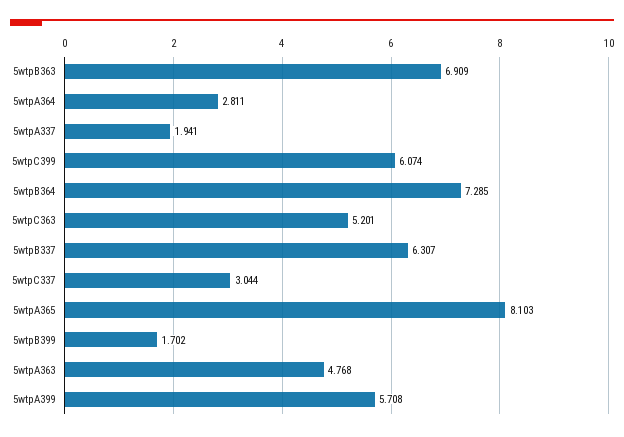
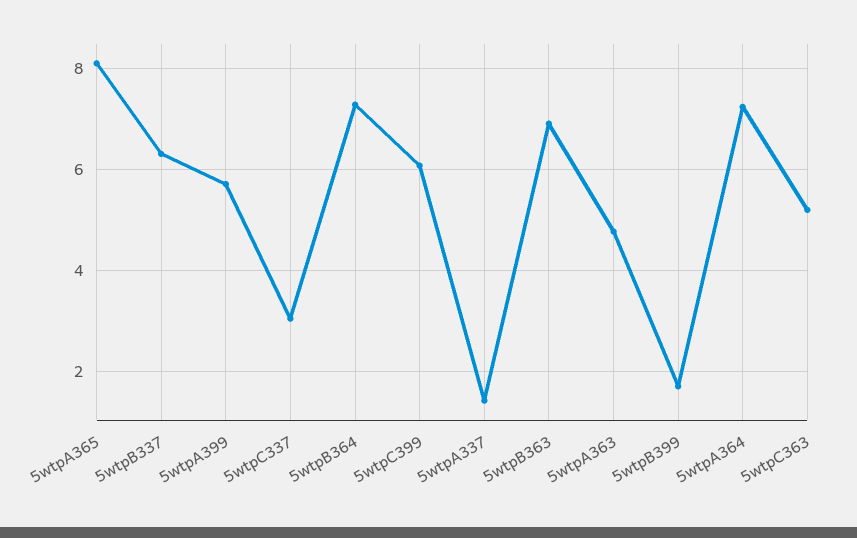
5wtpA364: 2.811 -> 7.2
5wtpA337: 1.941 -> 1.4

